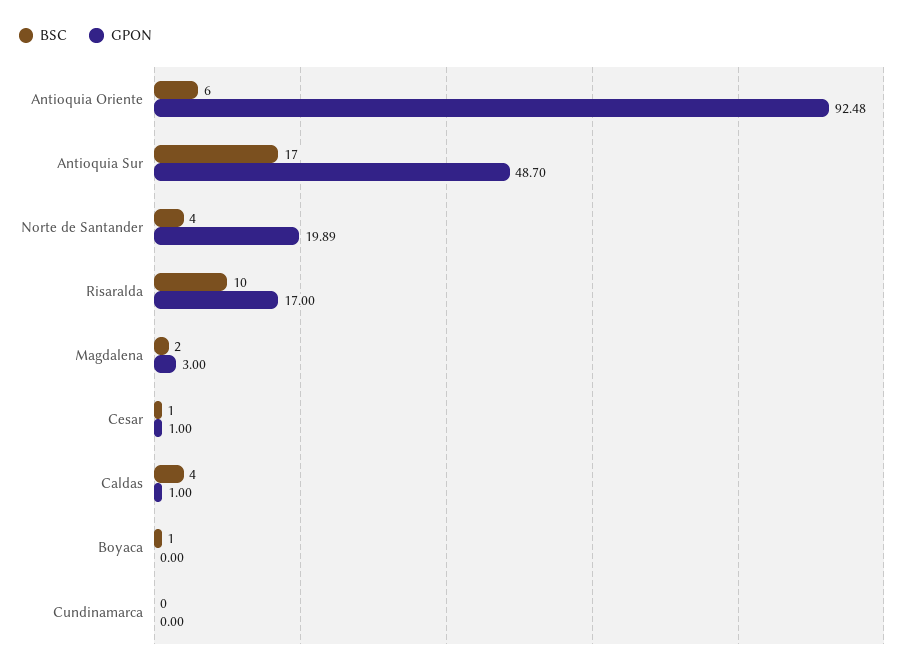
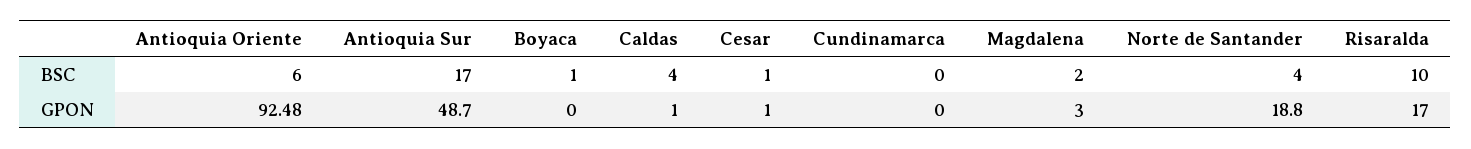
GPON, Norte de Santander: 19.89 -> 18.8

